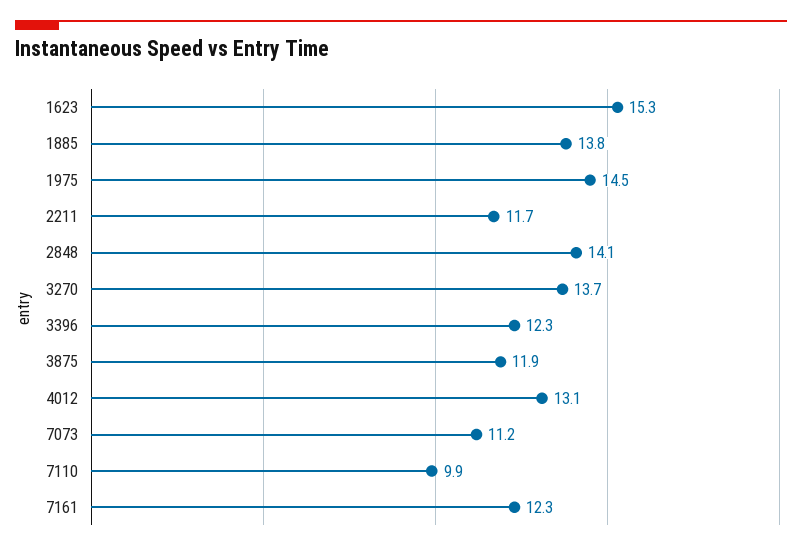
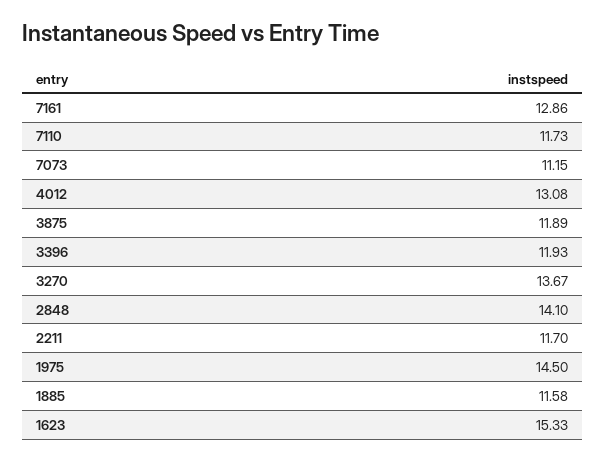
1885: 13.8 -> 11.58
3396: 12.3 -> 11.93
7110: 9.9 -> 11.73
7161: 12.3 -> 12.86

